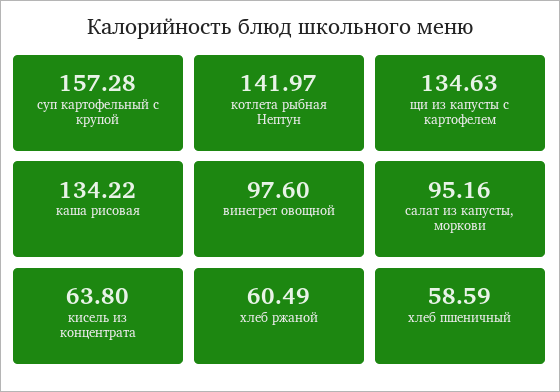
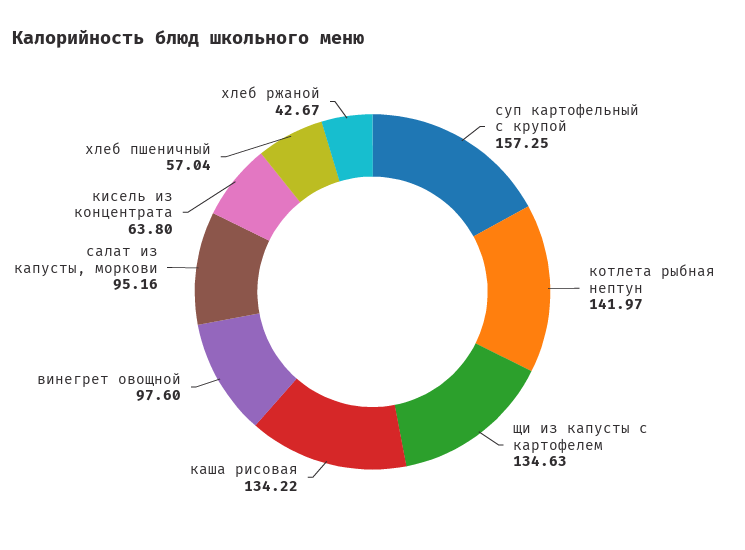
суп картофельный с крупой: 157.28 -> 157.25
хлеб ржаной: 60.49 -> 42.67
хлеб пшеничный: 58.59 -> 57.04

